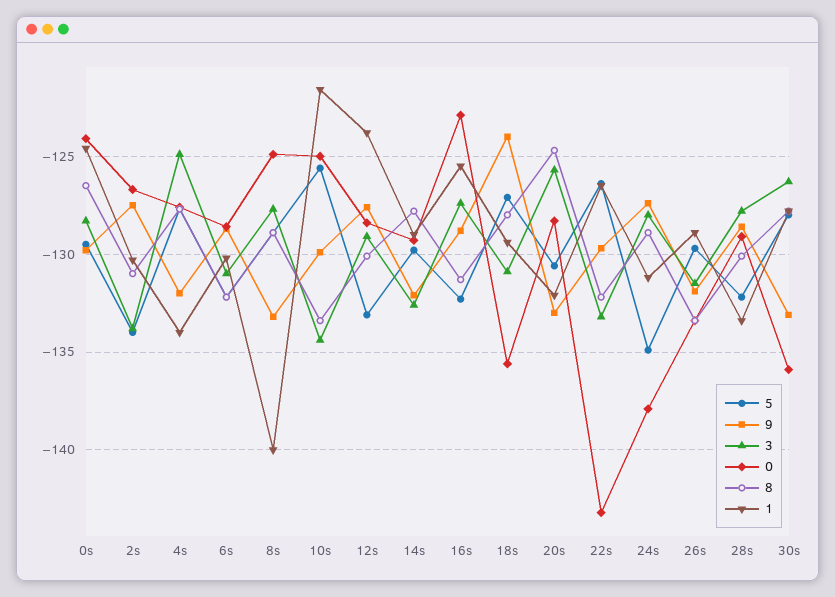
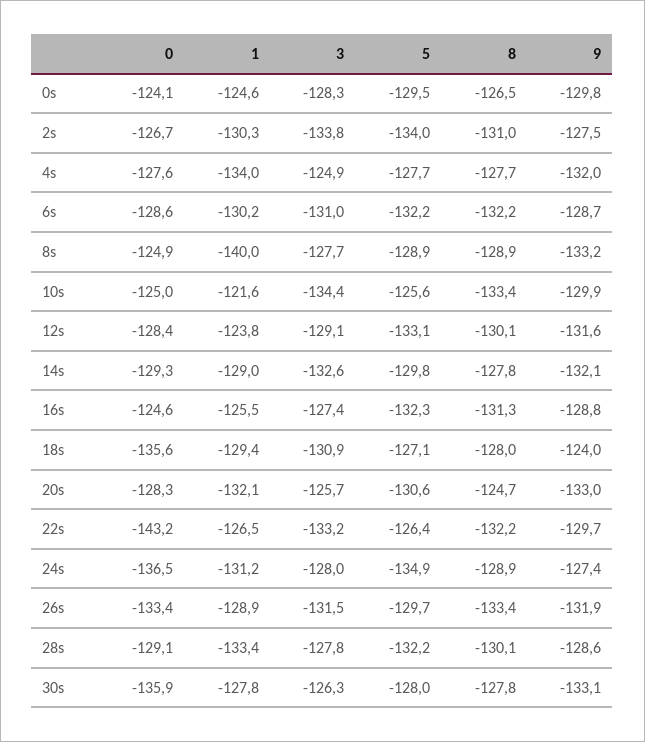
9, 12s: -127.5 -> -131.6
0, 16s: -123 -> -124.6
0, 24s: -138 -> -136.5

